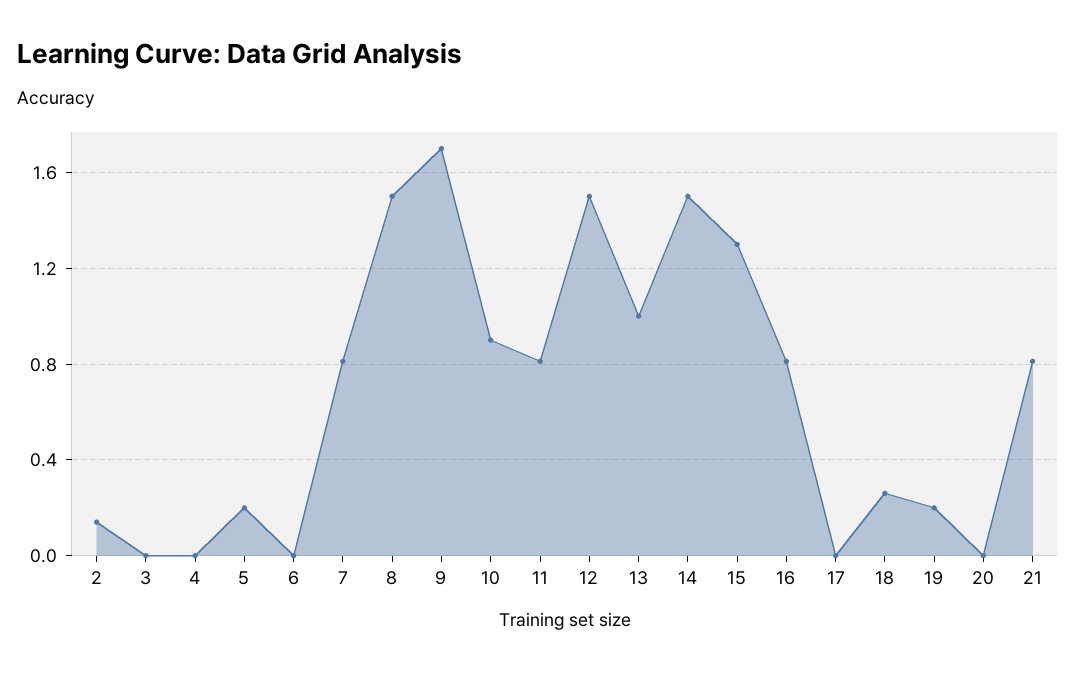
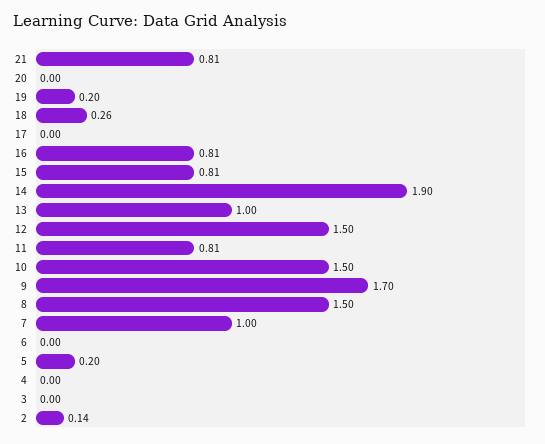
7: 0.8 -> 1
10: 0.9 -> 1.5
14: 1.5 -> 1.9
15: 1.3 -> 0.81

